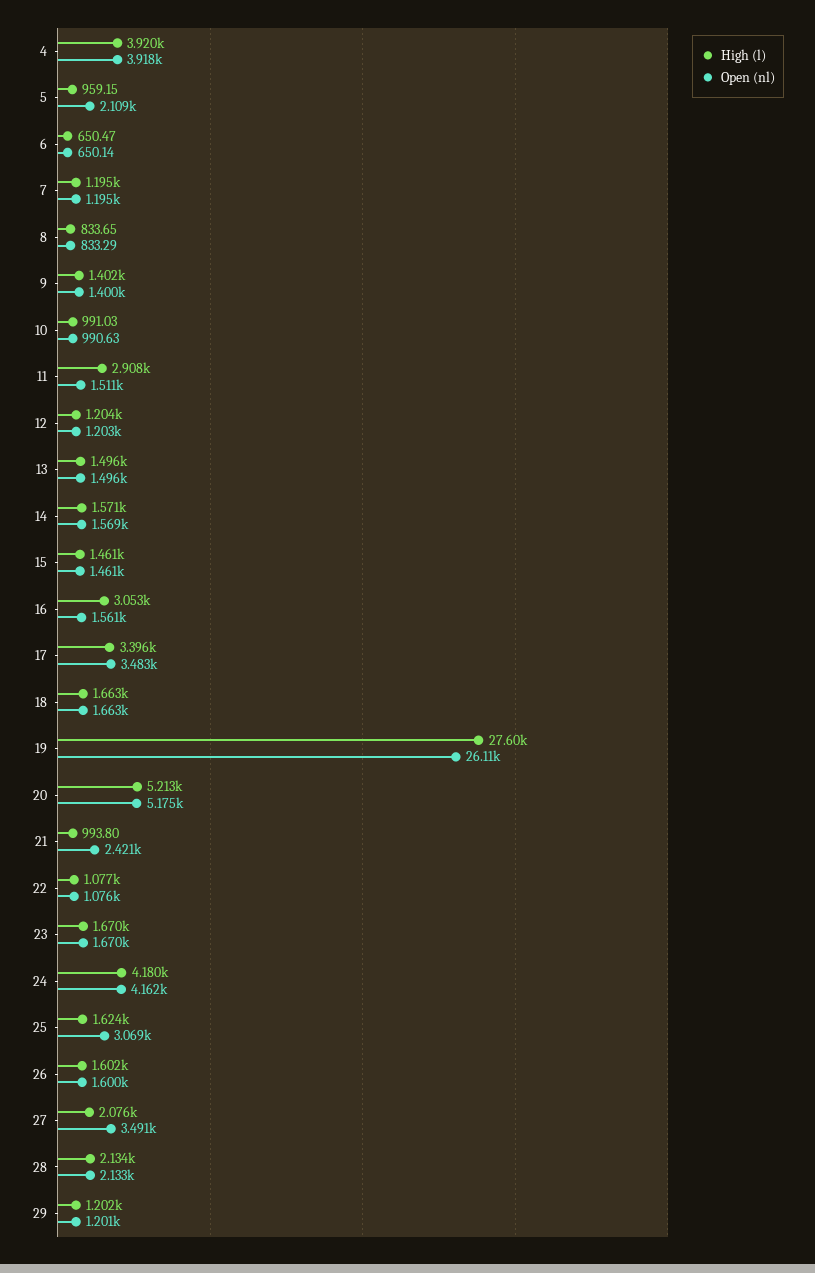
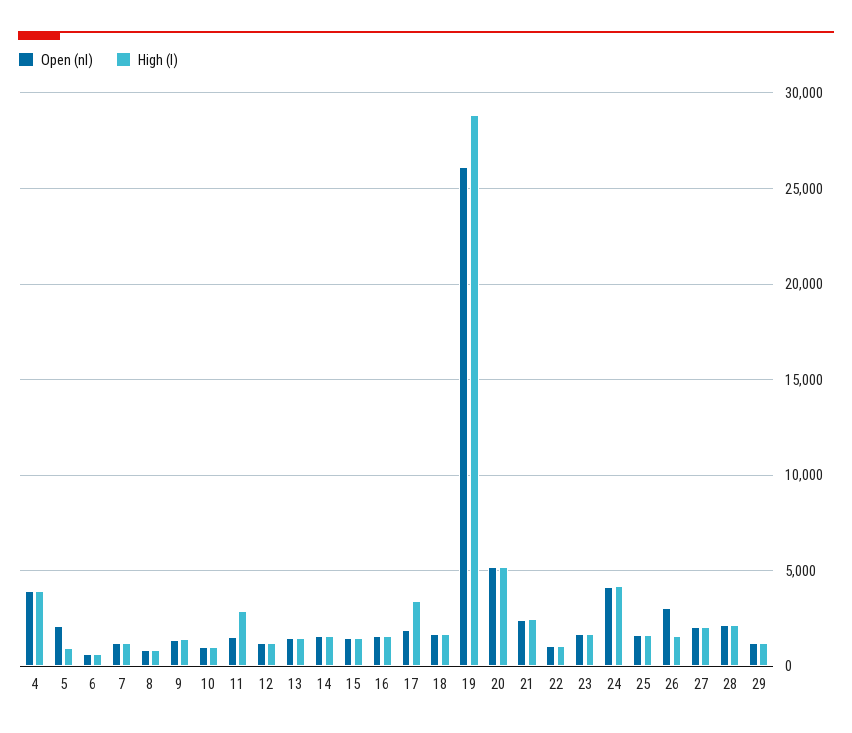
High (l), 16: 3053 -> 1500
Open (nl), 17: 3483 -> 2000
High (l), 19: 27600 -> 29000
High (l), 21: 993.8 -> 2500
Open (nl), 25: 3069 -> 1500
Open (nl), 26: 1600 -> 3000
Open (nl), 27: 3491 -> 2000

